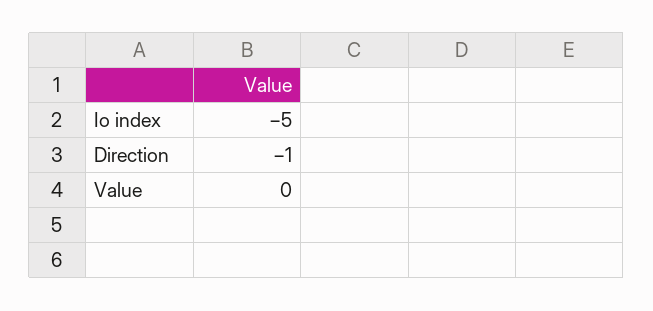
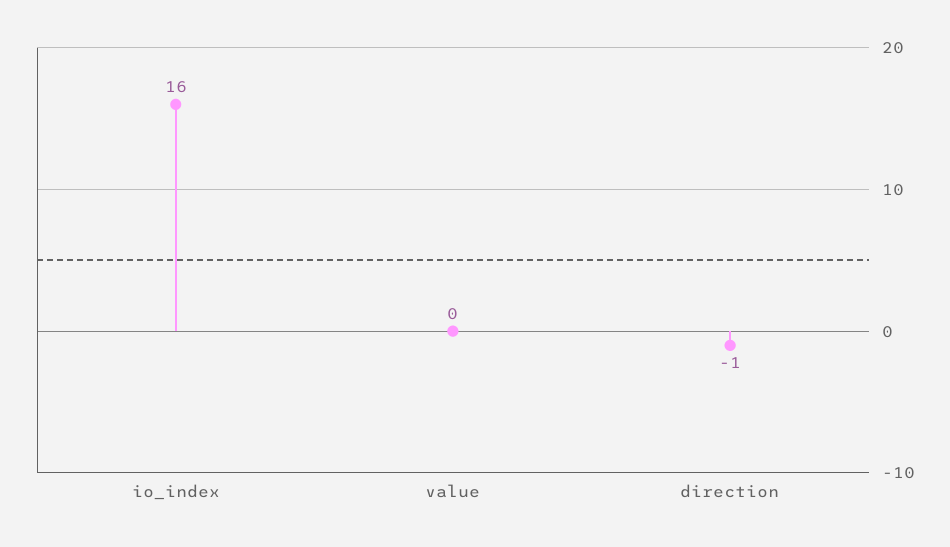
Io index: -5 -> 16

